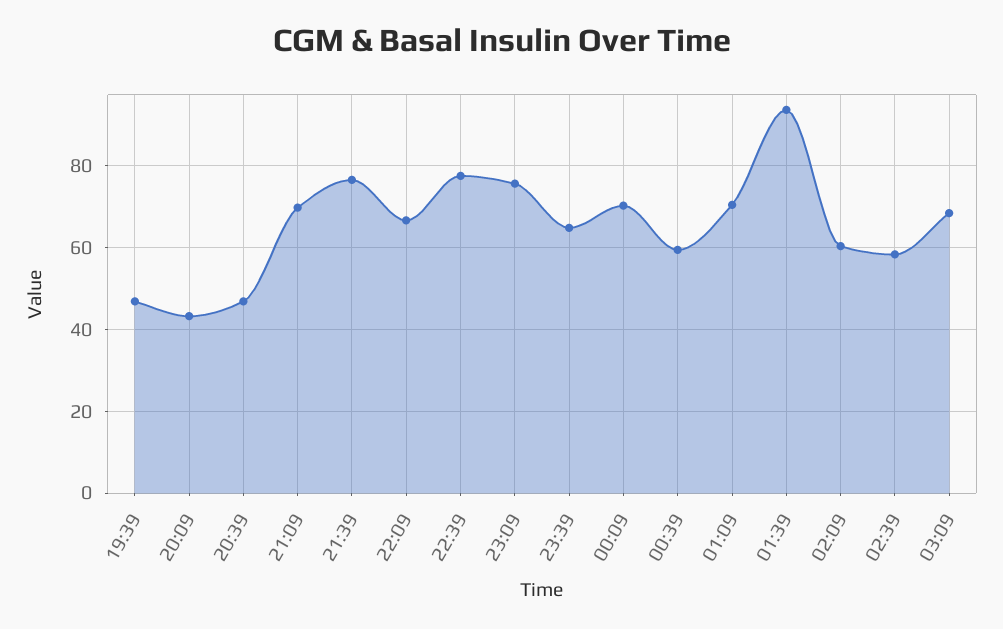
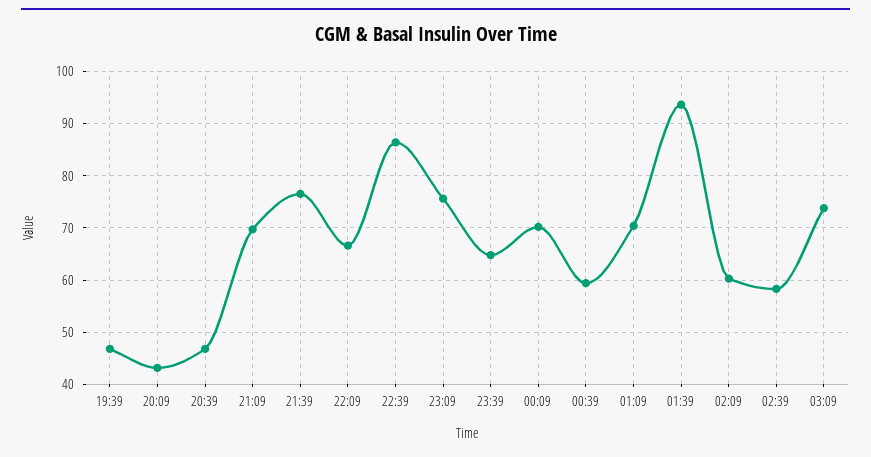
22:39: 78 -> 86
03:09: 68 -> 74

